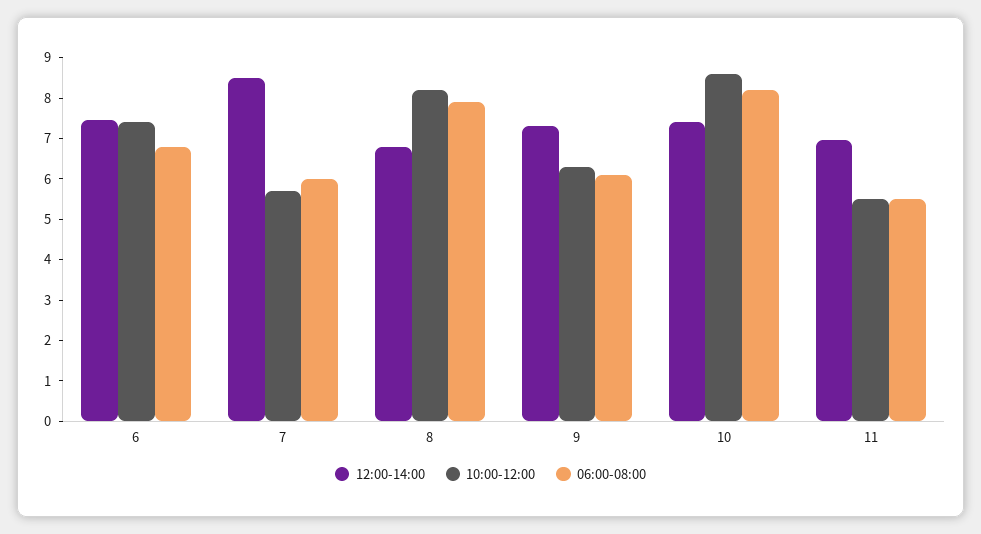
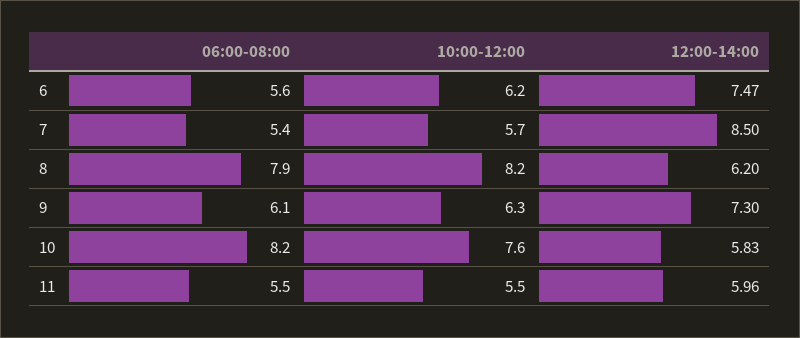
10:00-12:00, 6: 7.4 -> 6.2
06:00-08:00, 6: 6.8 -> 5.6
06:00-08:00, 7: 6 -> 5.4
12:00-14:00, 8: 6.8 -> 6.2
12:00-14:00, 10: 7.4 -> 5.83
10:00-12:00, 10: 8.6 -> 7.6
12:00-14:00, 11: 7 -> 5.96

